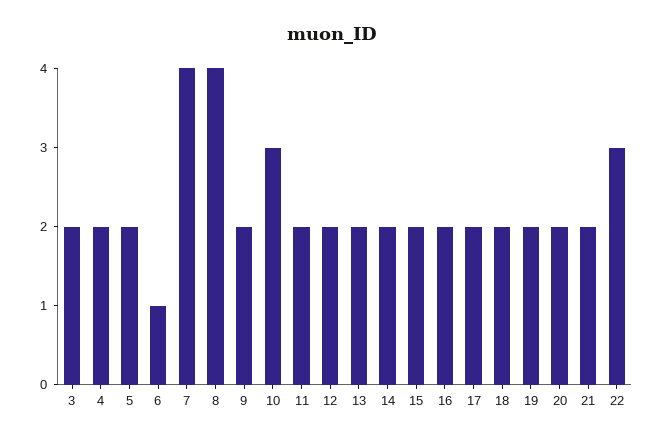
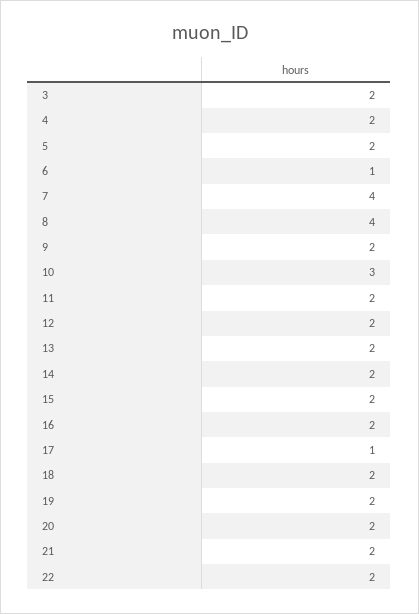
17: 2 -> 1
22: 3 -> 2

